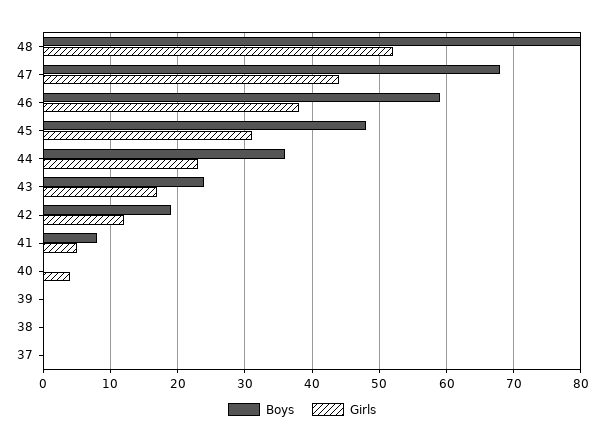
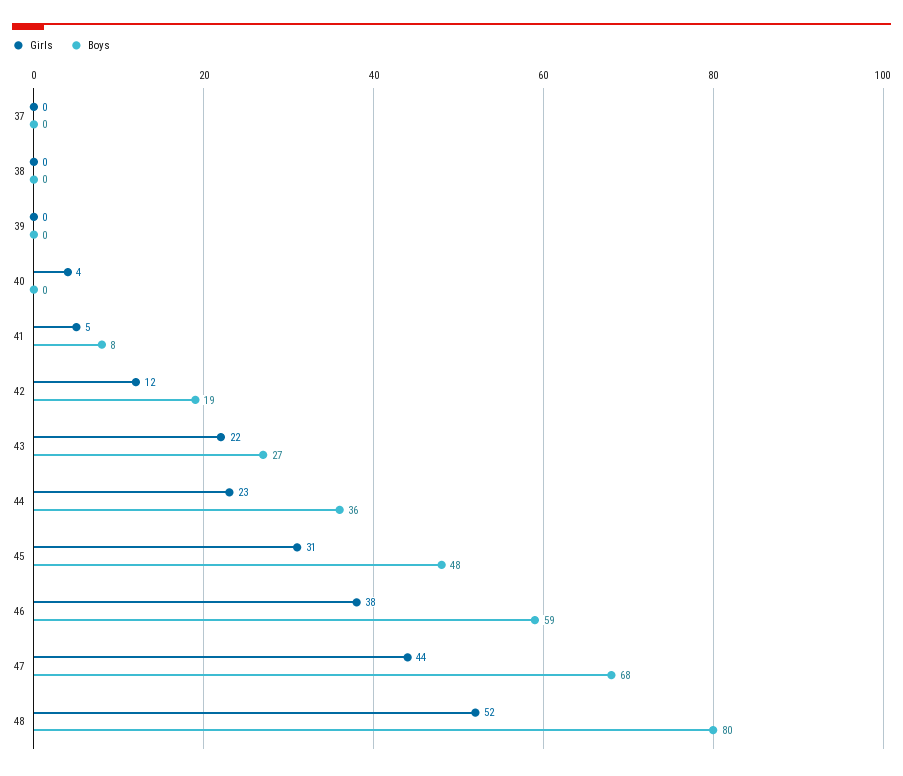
Boys, 43: 24 -> 27
Girls, 43: 17 -> 22

